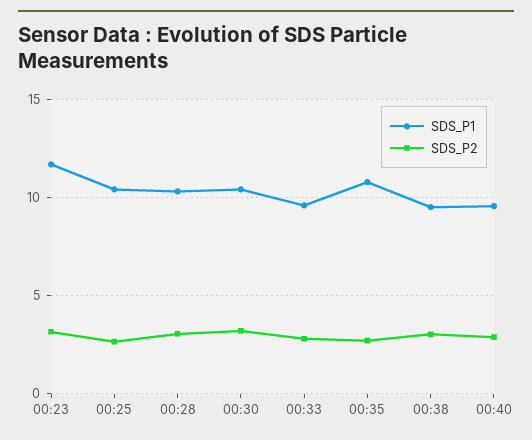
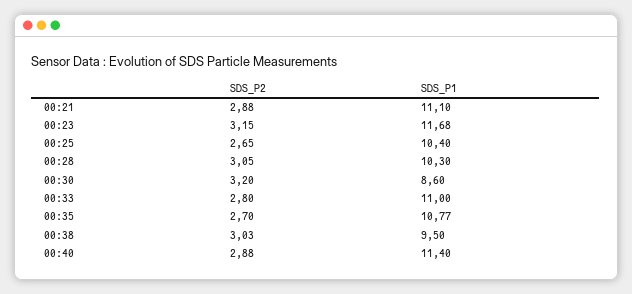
SDS_P1, 00:30: 10.5 -> 8.6
SDS_P1, 00:33: 9.5 -> 11
SDS_P1, 00:40: 9.5 -> 11.4
SDS_P2, 00:21: none -> 2.88
SDS_P1, 00:21: none -> 11.1

